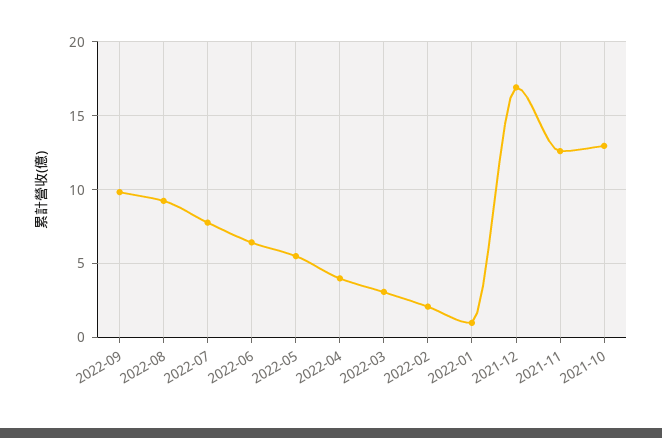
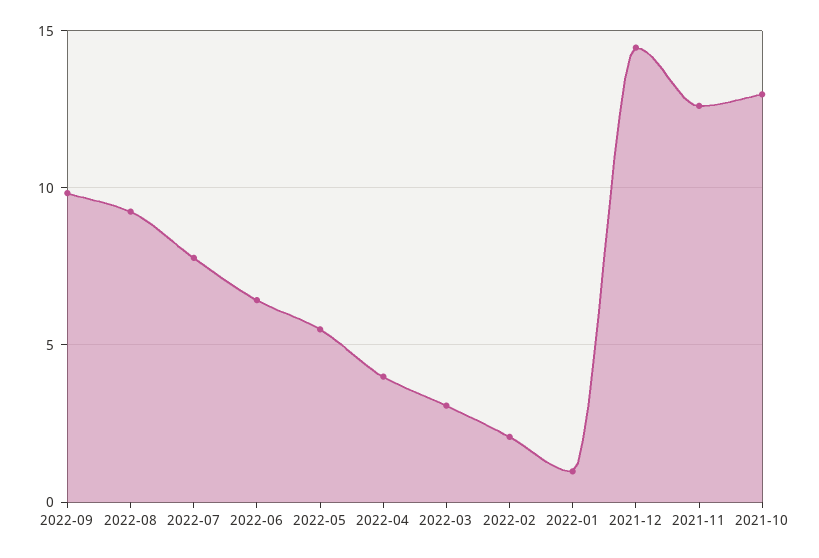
2021-12: 17 -> 14.5

